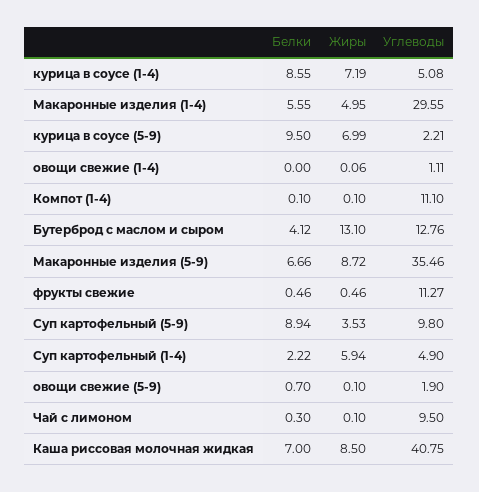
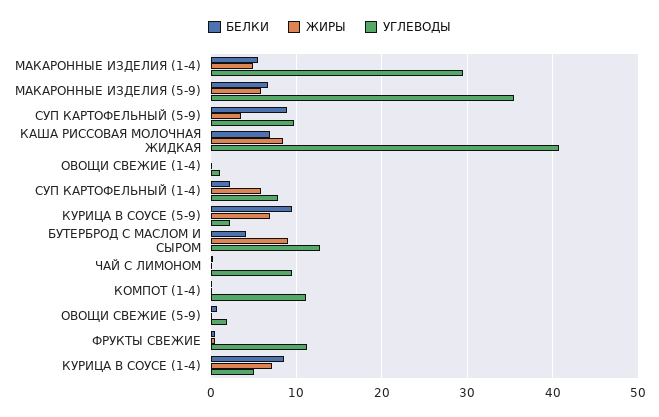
Жиры, Бутерброд с маслом и сыром: 13.1 -> 9
Жиры, Макаронные изделия (5-9): 8.72 -> 6
Углеводы, Суп картофельный (1-4): 4.9 -> 8

